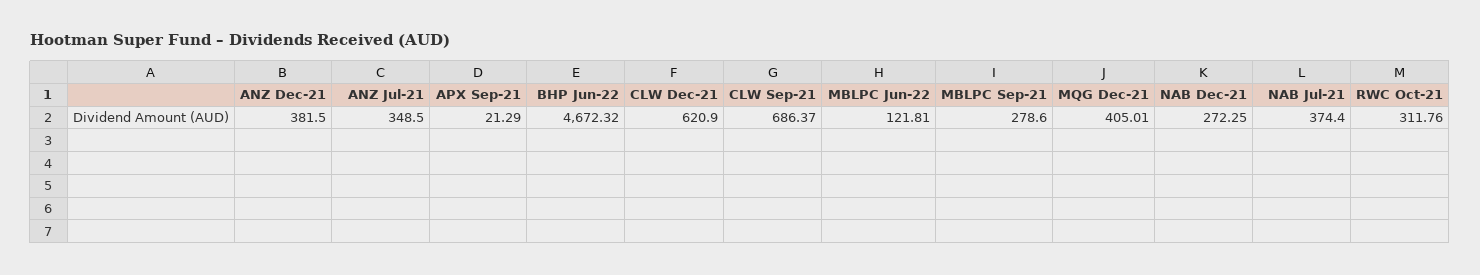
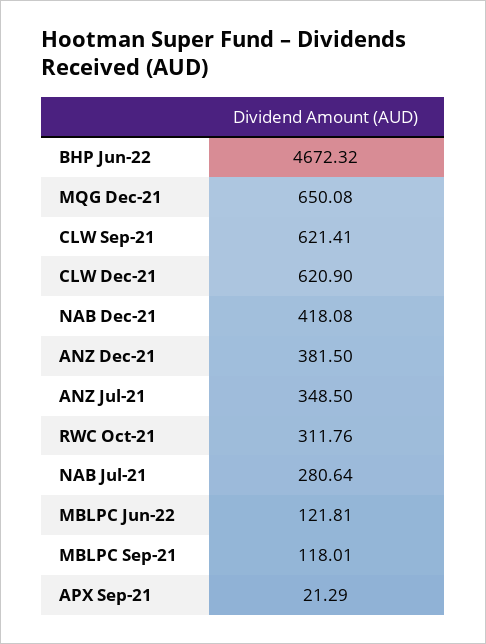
CLW Sep-21: 686.37 -> 621.41
MBLPC Sep-21: 278.6 -> 118.01
MQG Dec-21: 405.01 -> 650.08
NAB Dec-21: 272.25 -> 418.08
NAB Jul-21: 374.4 -> 280.64

